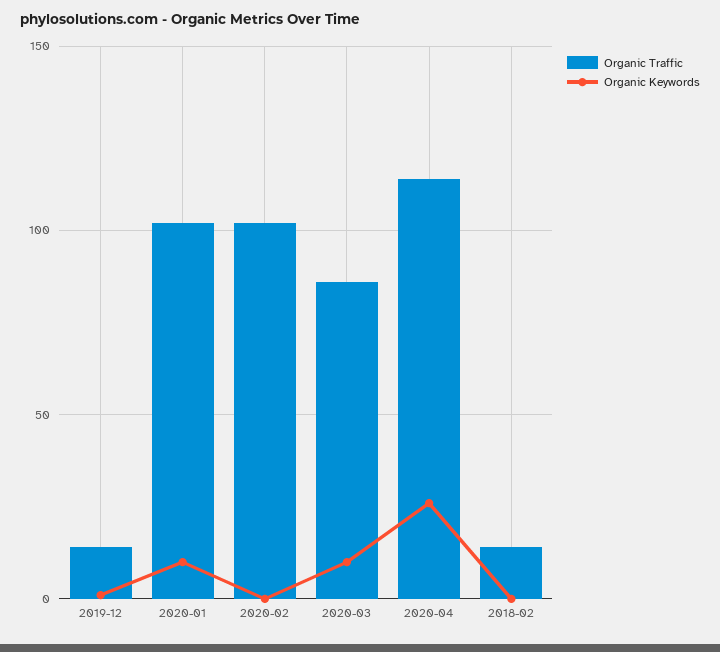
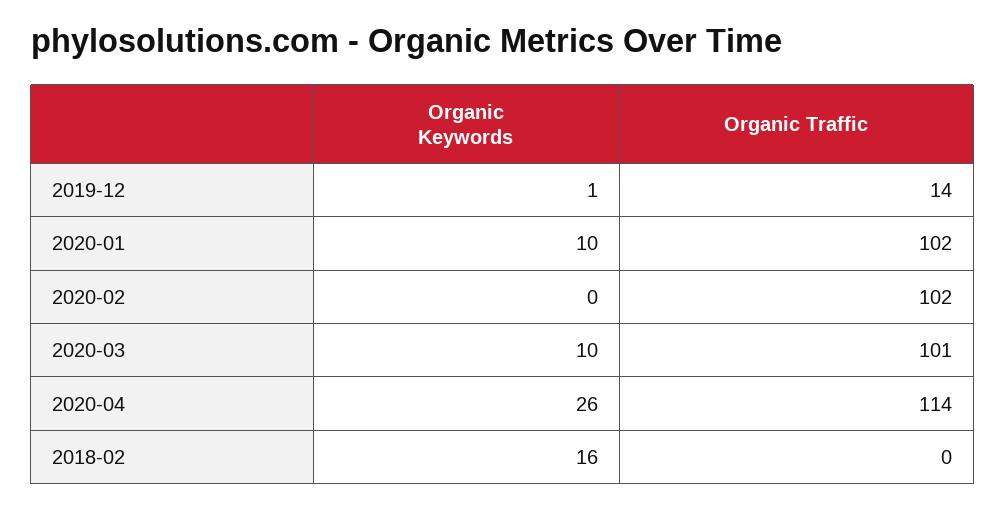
Organic Traffic, 2020-03: 85 -> 101
Organic Traffic, 2018-02: 15 -> 0
Organic Keywords, 2018-02: 0 -> 16

